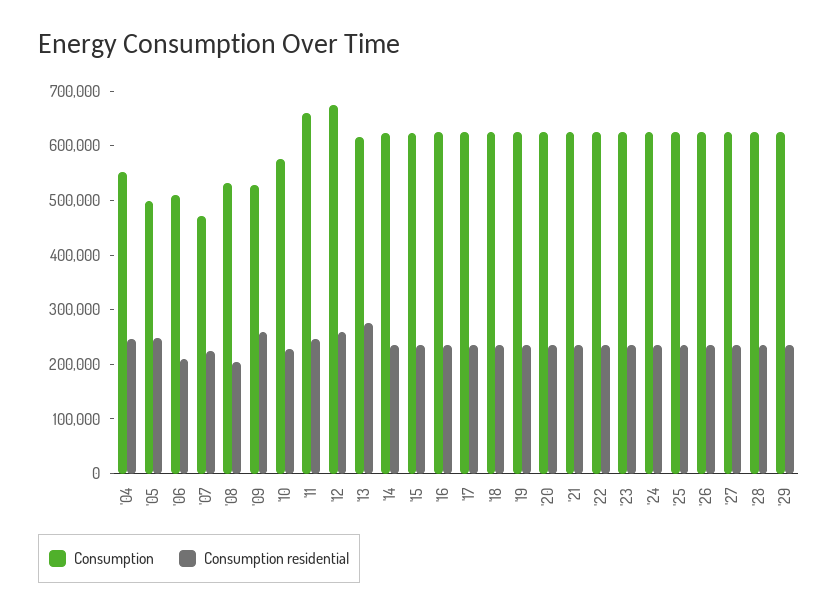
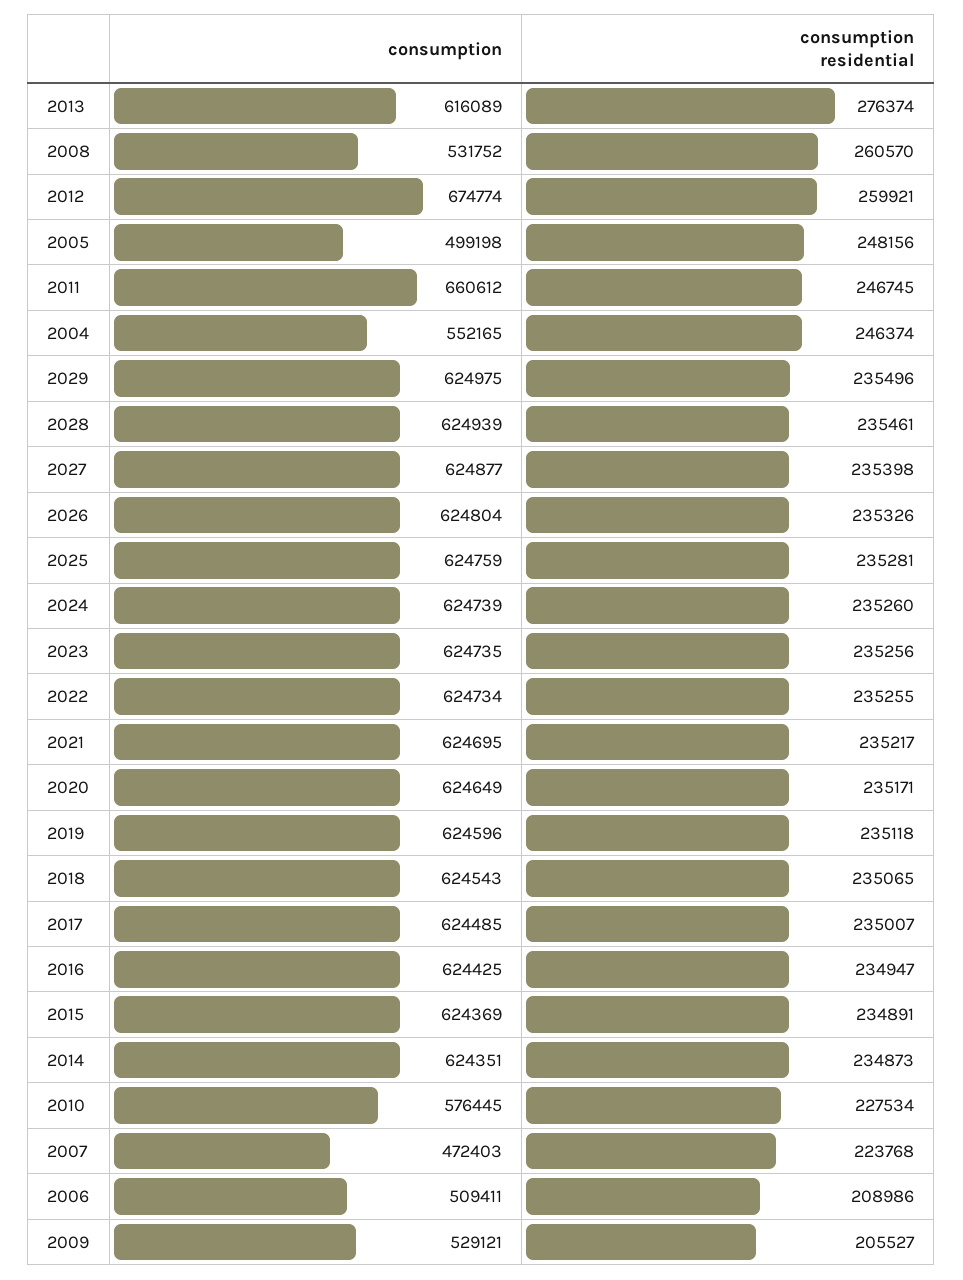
Consumption residential, '08: 200000 -> 260570
Consumption residential, '09: 260000 -> 205527

